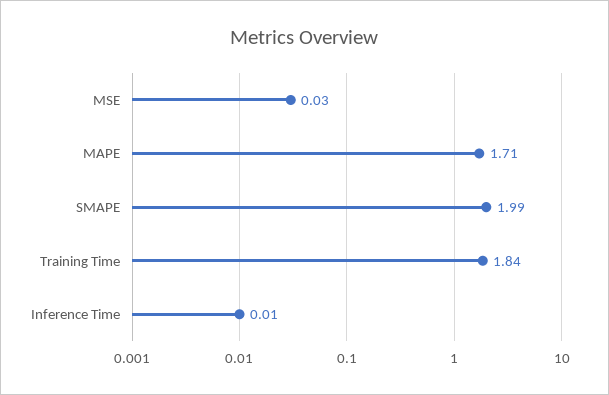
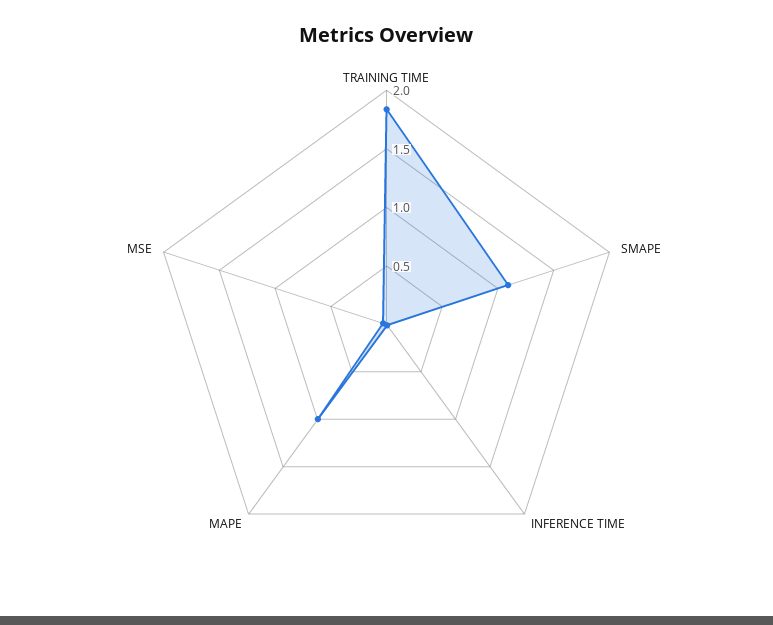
MAPE: 1.71 -> 1
SMAPE: 1.99 -> 1.1

